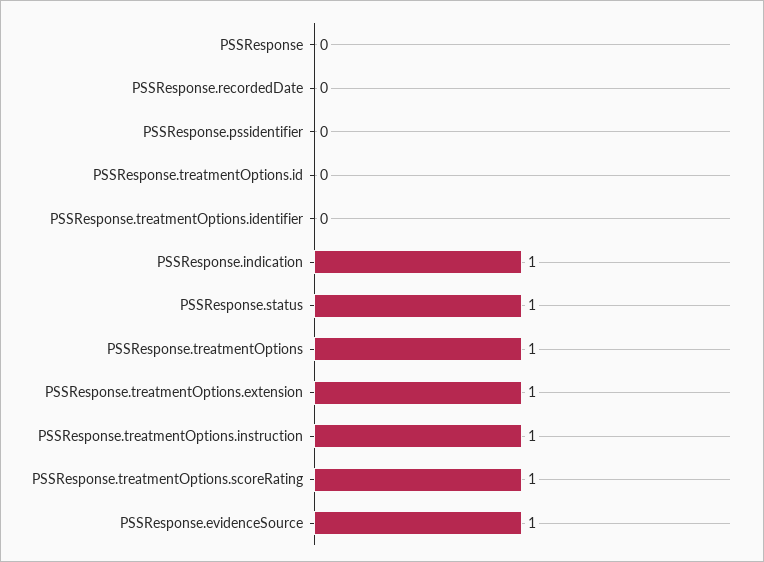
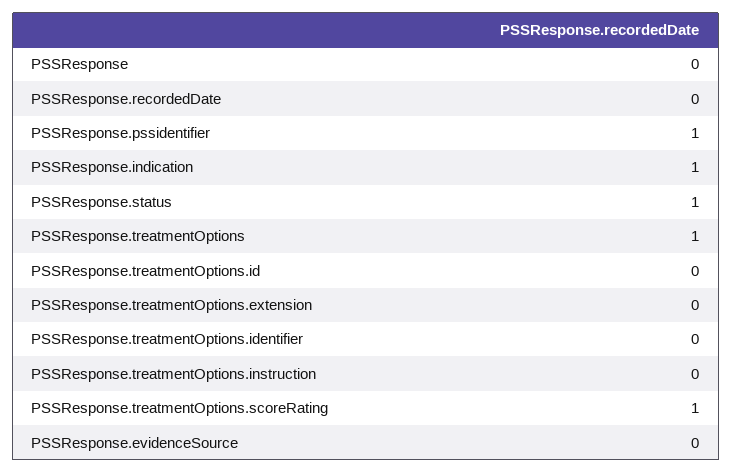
PSSResponse.pssidentifier: 0 -> 1
PSSResponse.treatmentOptions.extension: 1 -> 0
PSSResponse.treatmentOptions.instruction: 1 -> 0
PSSResponse.evidenceSource: 1 -> 0

